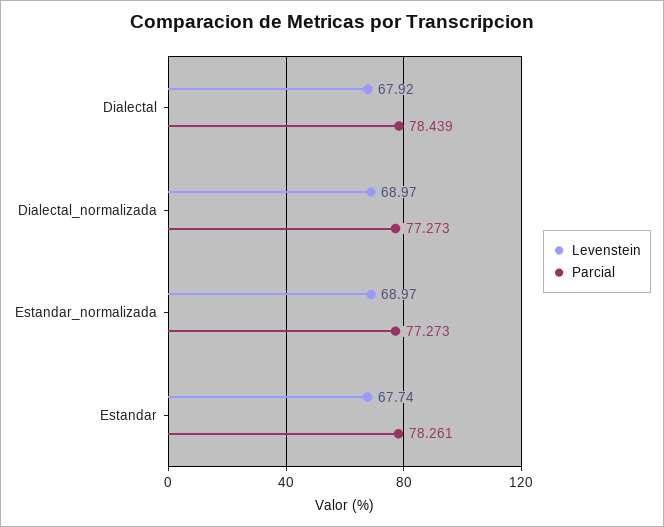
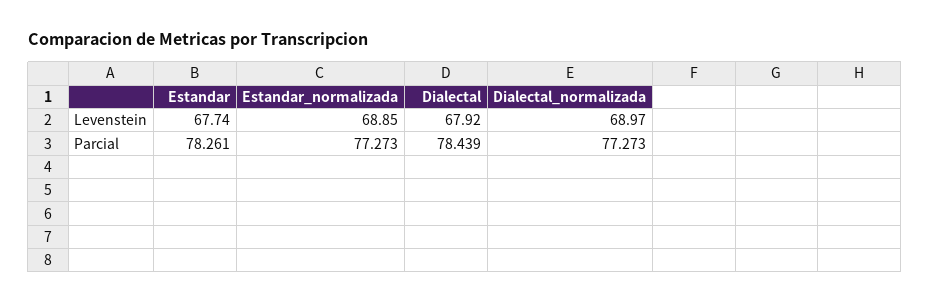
Levenstein, Estandar_normalizada: 68.97 -> 68.85

